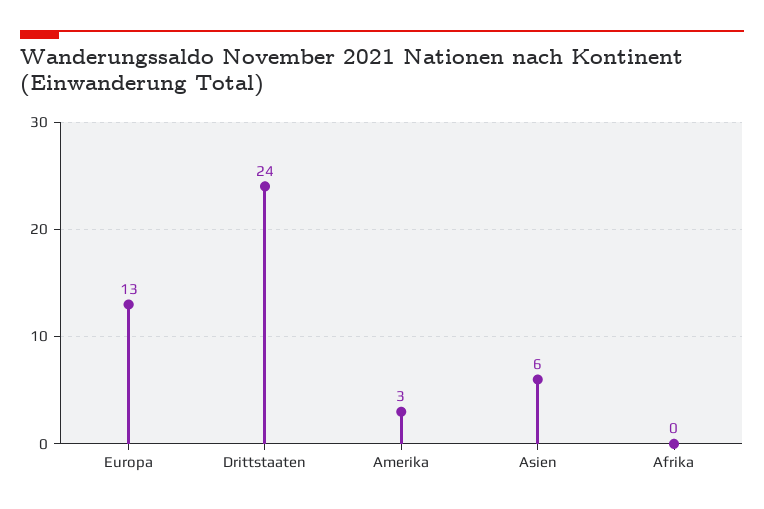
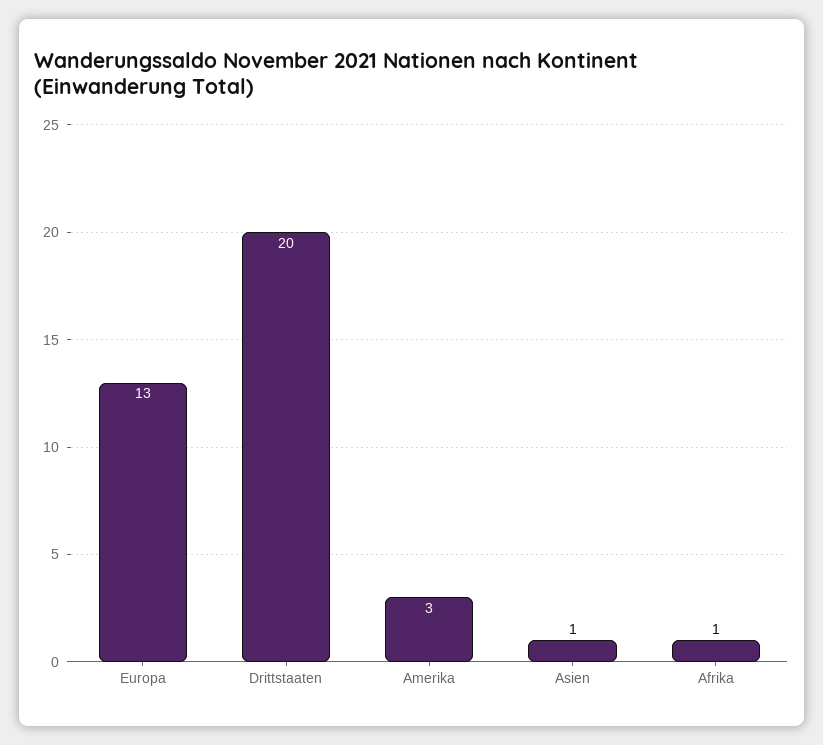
Drittstaaten: 24 -> 20
Asien: 6 -> 1
Afrika: 0 -> 1

